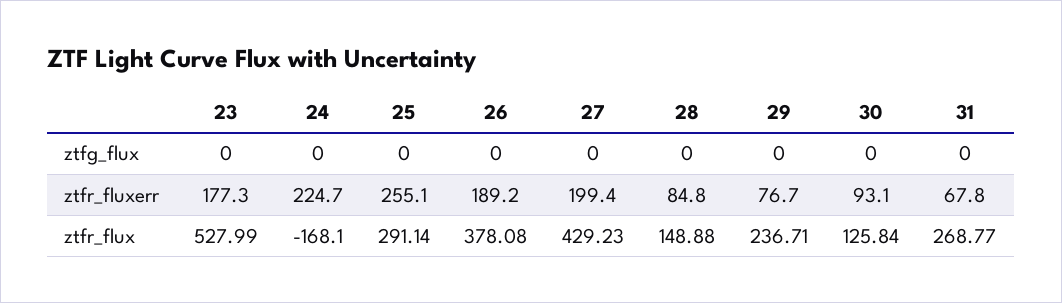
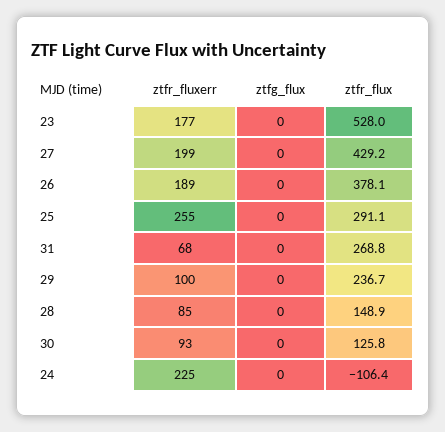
29, ztfr_fluxerr: 76.7 -> 100
24, ztfr_flux: -168.1 -> -106.4

